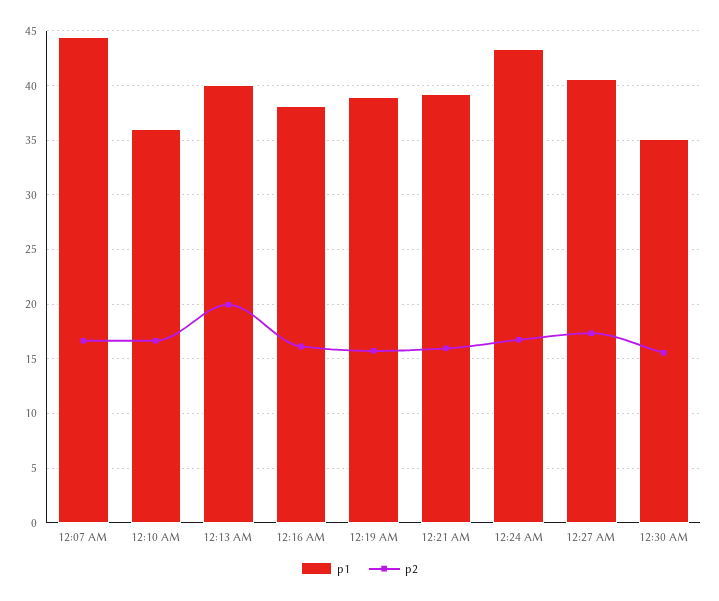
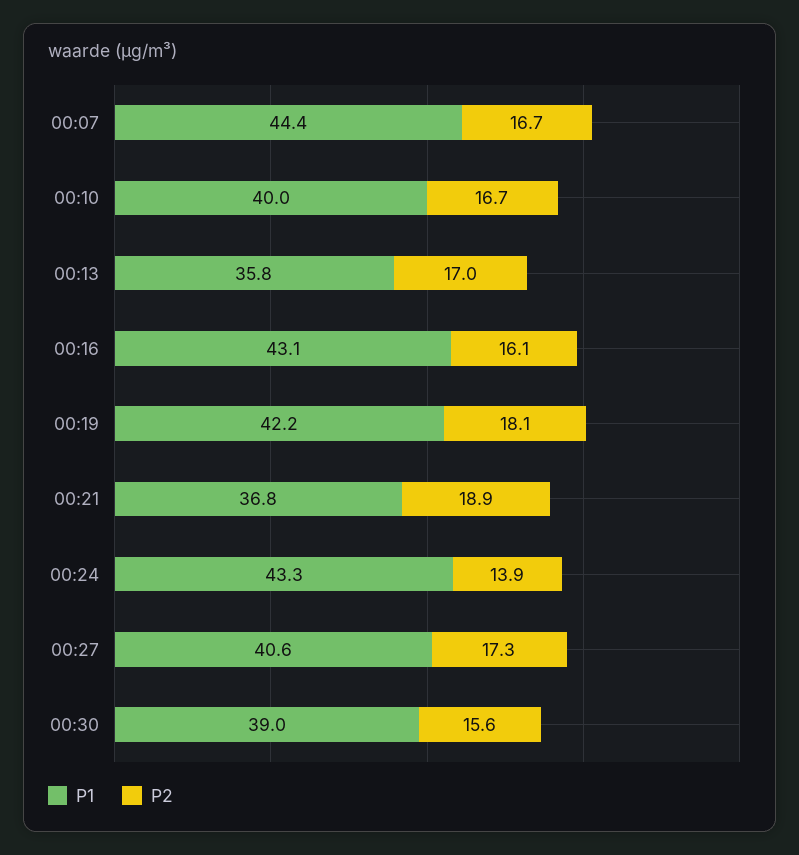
p1, 12:10 AM: 36 -> 40
p1, 12:13 AM: 40 -> 35.8
p2, 12:13 AM: 20 -> 17
p1, 12:16 AM: 38 -> 43.1
p1, 12:19 AM: 39 -> 42.2
p2, 12:19 AM: 16 -> 18.1
p1, 12:21 AM: 39 -> 36.8
p2, 12:21 AM: 16 -> 18.9
p2, 12:24 AM: 17 -> 13.9
p1, 12:30 AM: 35 -> 39

